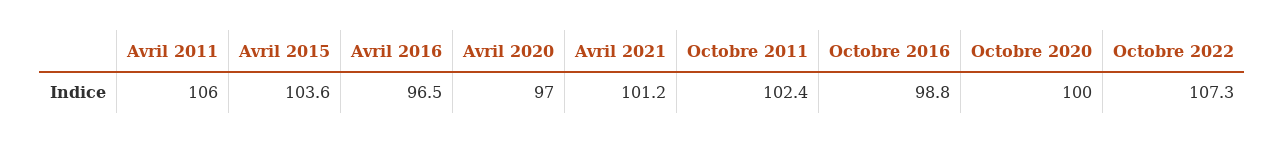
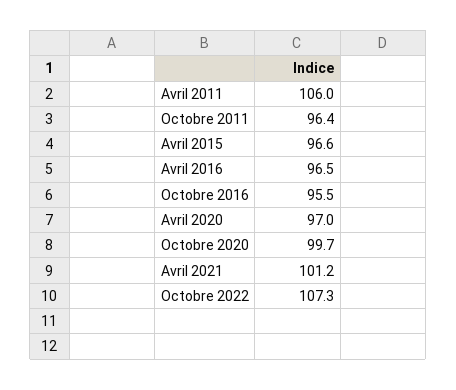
Avril 2015: 103.6 -> 96.6
Octobre 2011: 102.4 -> 96.4
Octobre 2016: 98.8 -> 95.5
Octobre 2020: 100 -> 99.7

